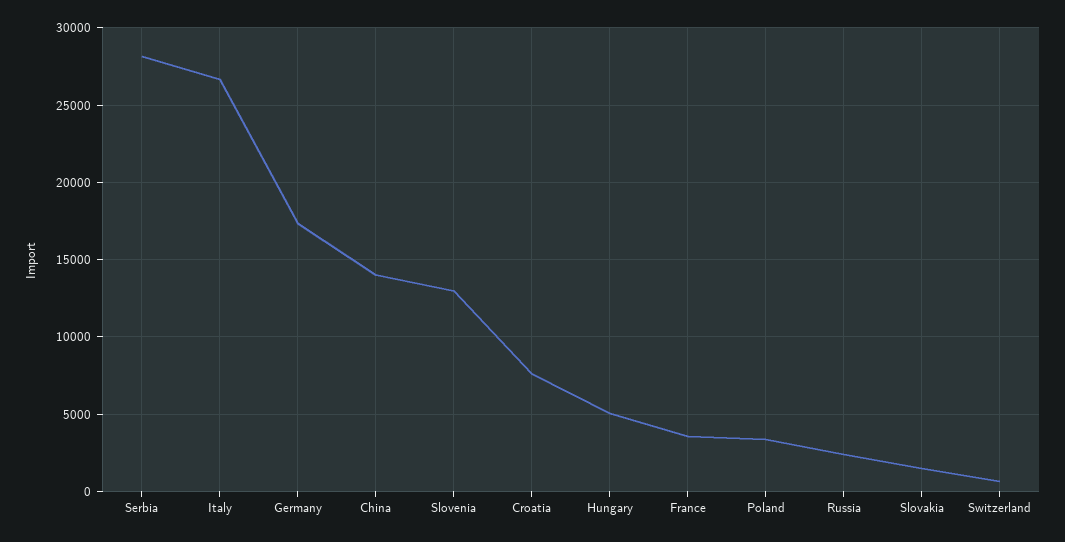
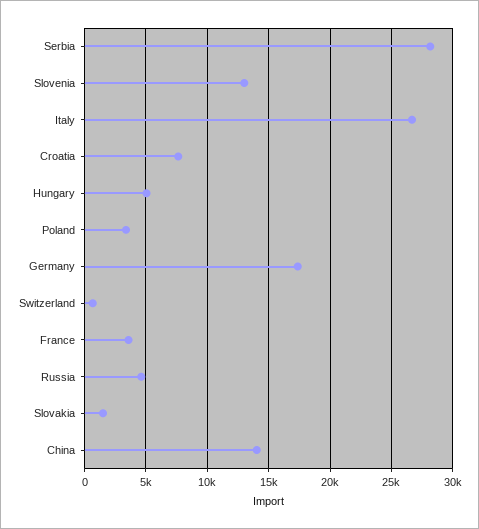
Russia: 2500 -> 4500

